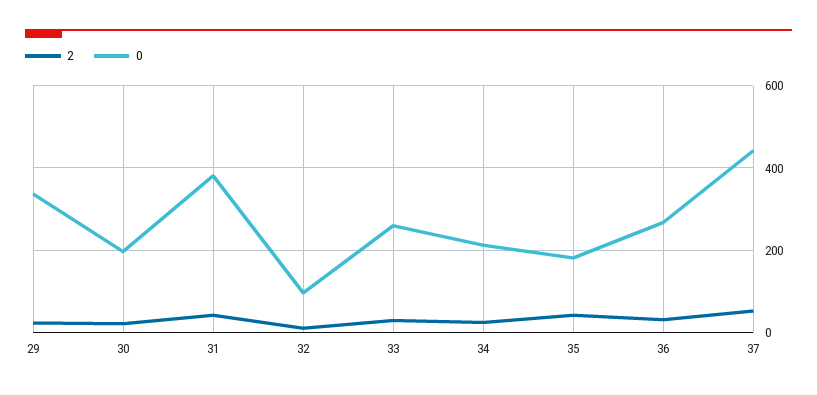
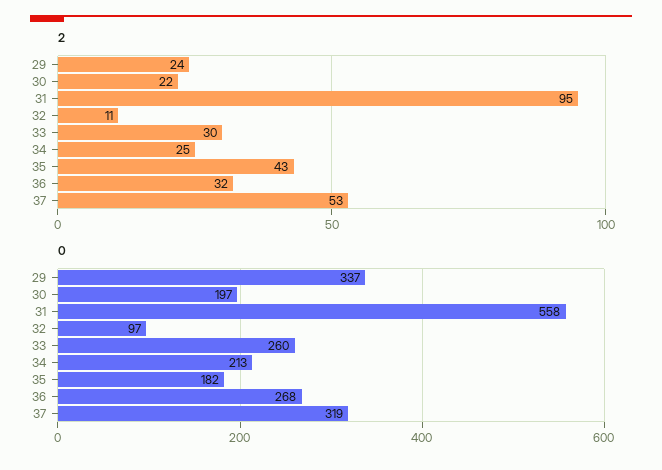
2, 31: 40 -> 95
0, 31: 380 -> 558
0, 37: 440 -> 319

